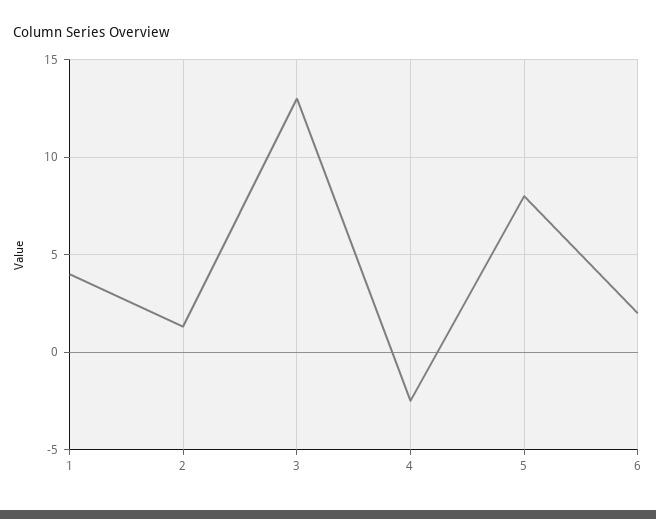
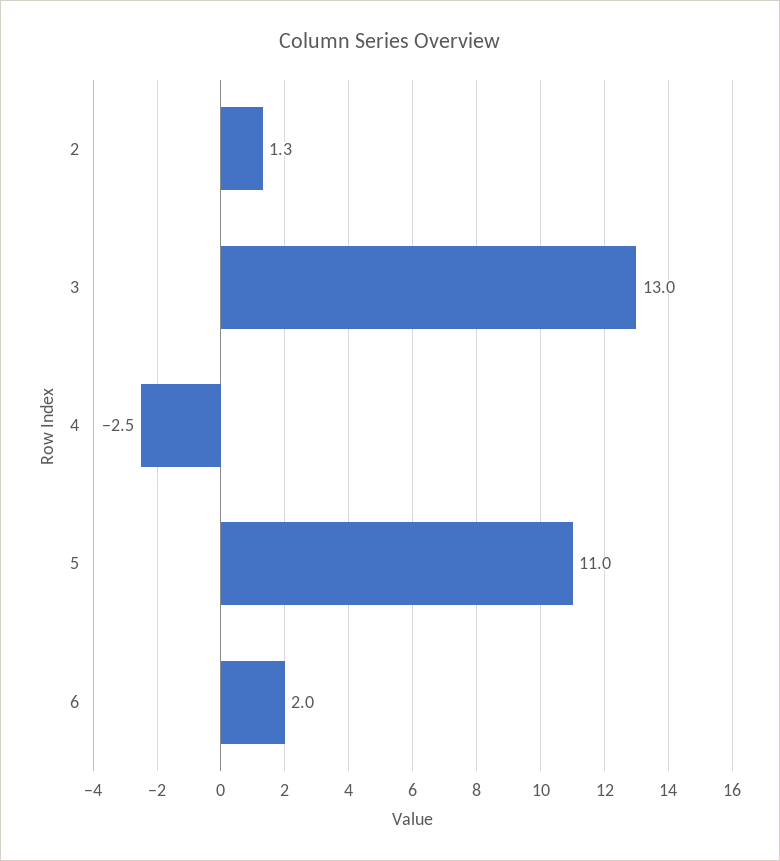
1: 4 -> none
5: 8 -> 11

